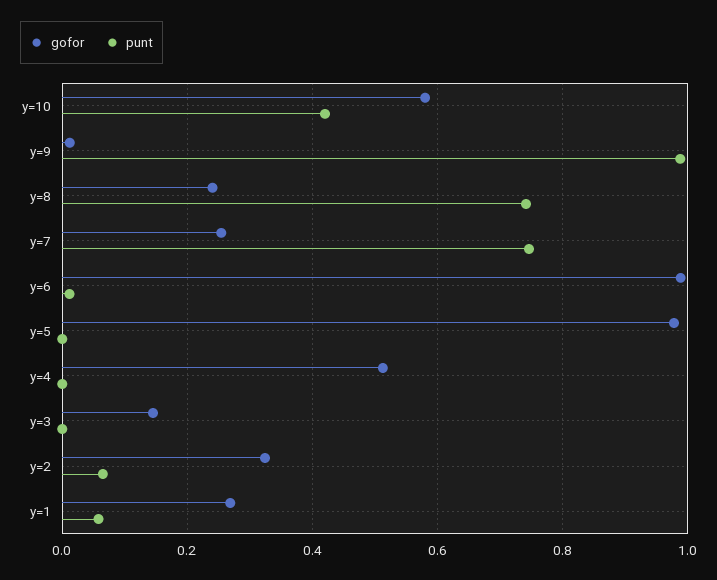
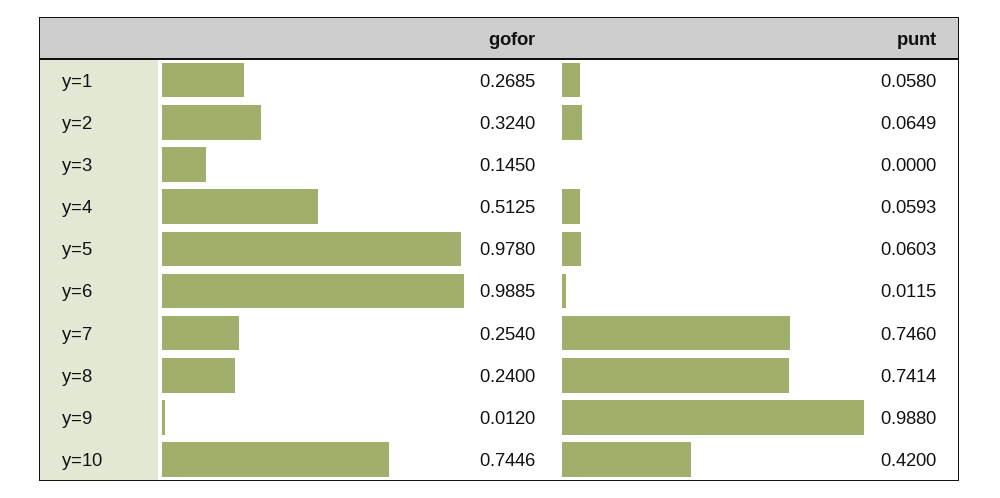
gofor, y=10: 0.58 -> 0.7446
punt, y=5: 0 -> 0.0603
punt, y=4: 0 -> 0.0593

